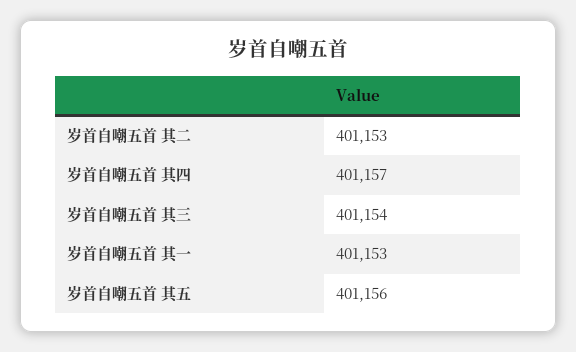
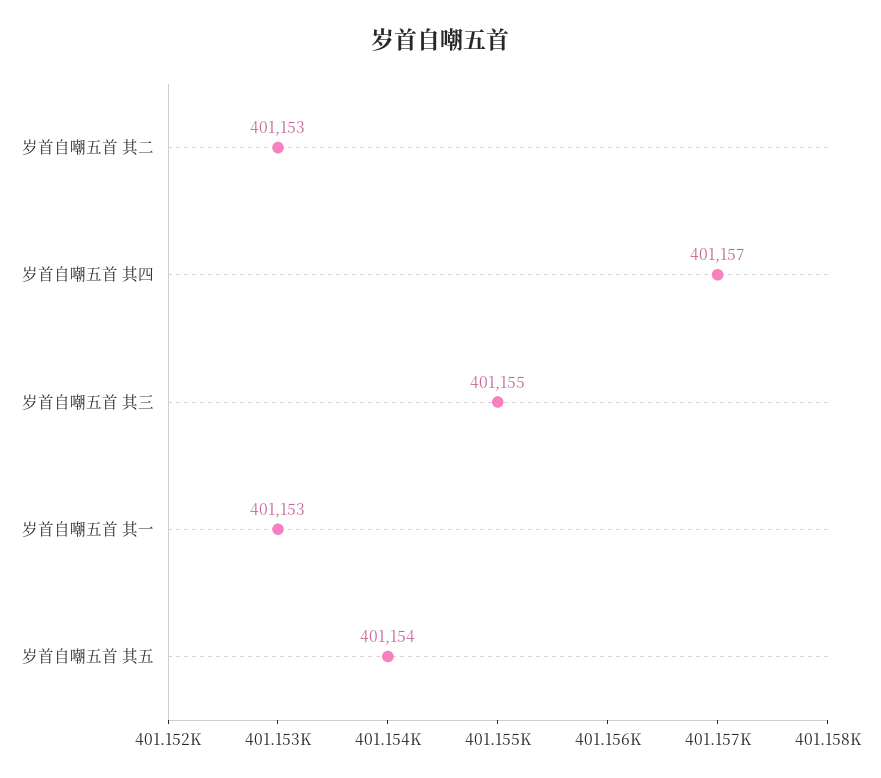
岁首自嘲五首 其三: 401154 -> 401155
岁首自嘲五首 其五: 401156 -> 401154

